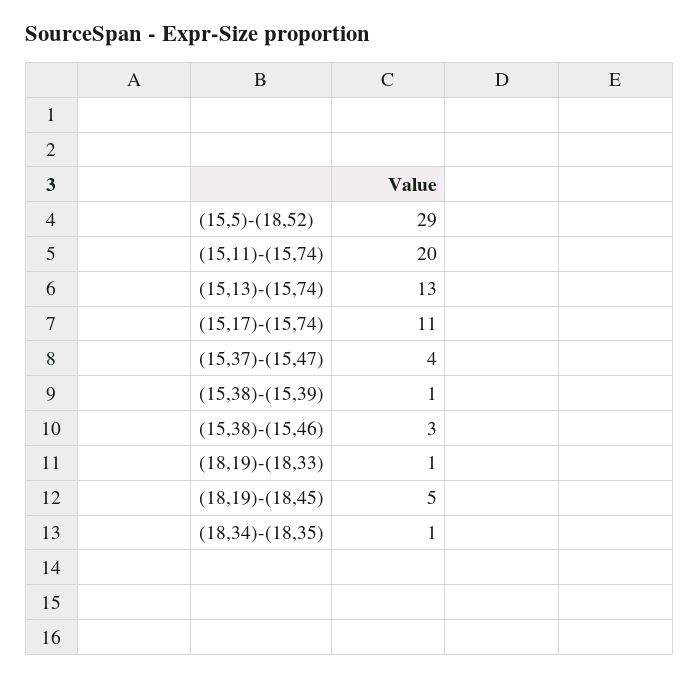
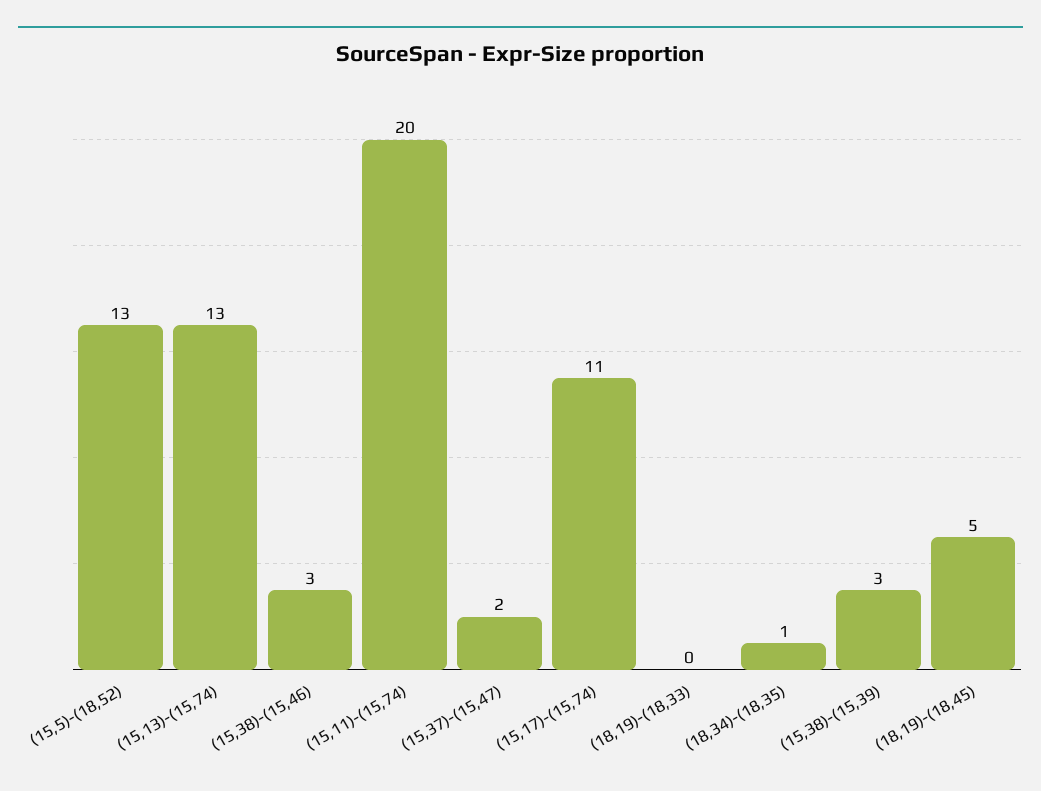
(15,5)-(18,52): 29 -> 13
(15,37)-(15,47): 4 -> 2
(15,38)-(15,39): 1 -> 3
(18,19)-(18,33): 1 -> 0

